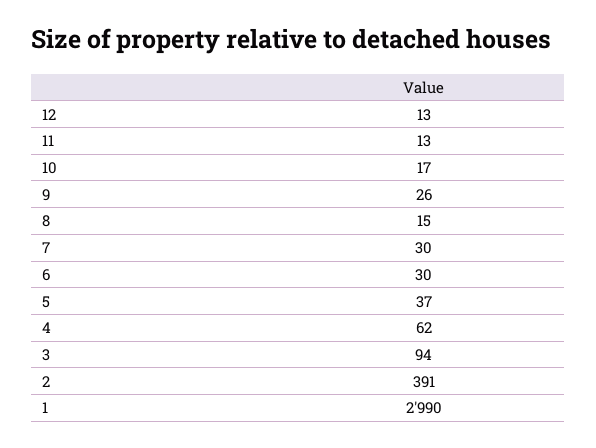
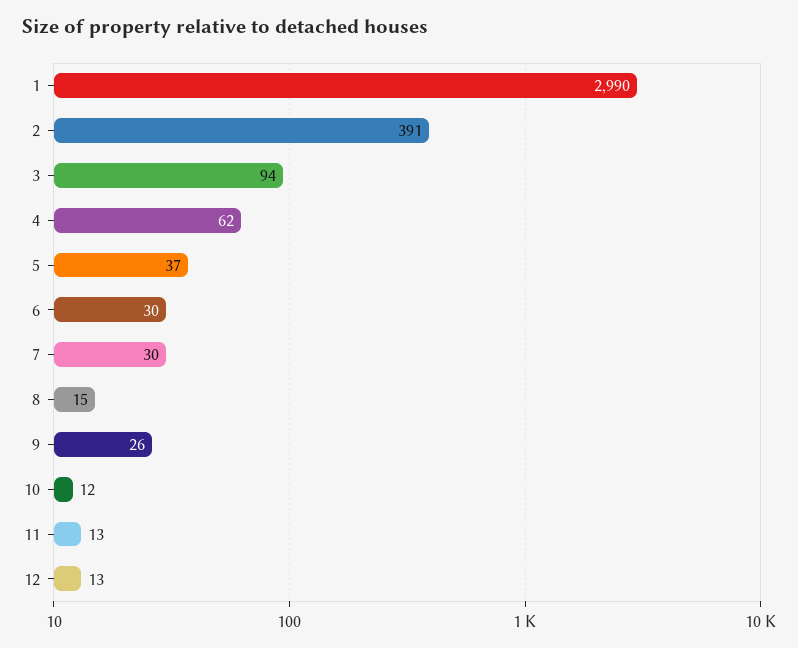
10: 17 -> 12

